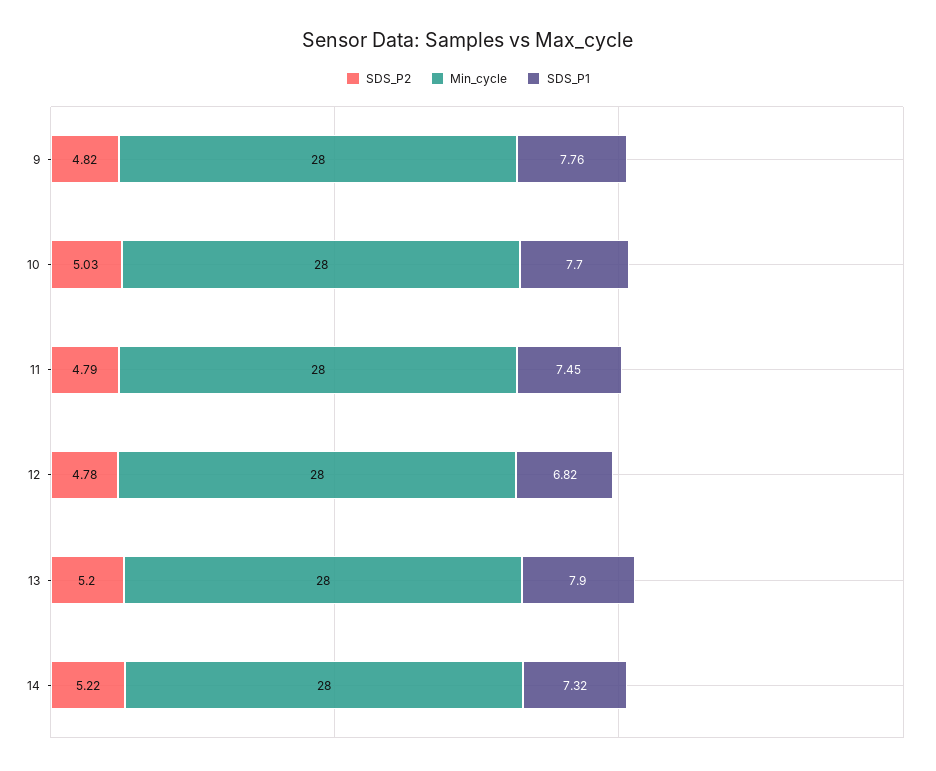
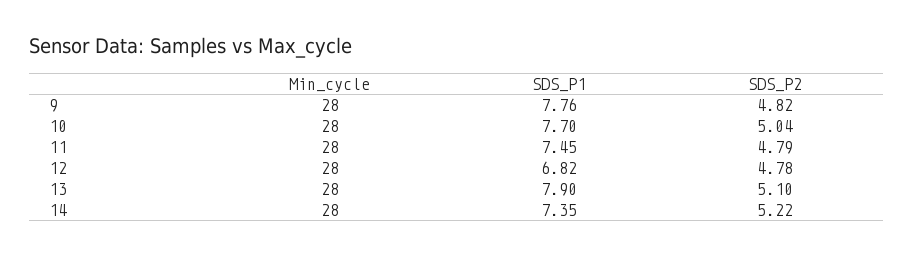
SDS_P2, 10: 5.03 -> 5.04
SDS_P2, 13: 5.2 -> 5.1
SDS_P1, 14: 7.32 -> 7.35

